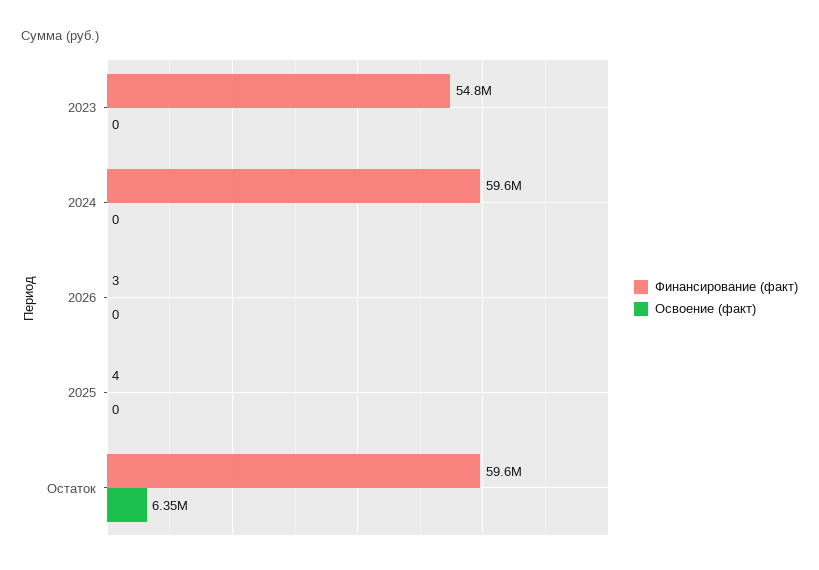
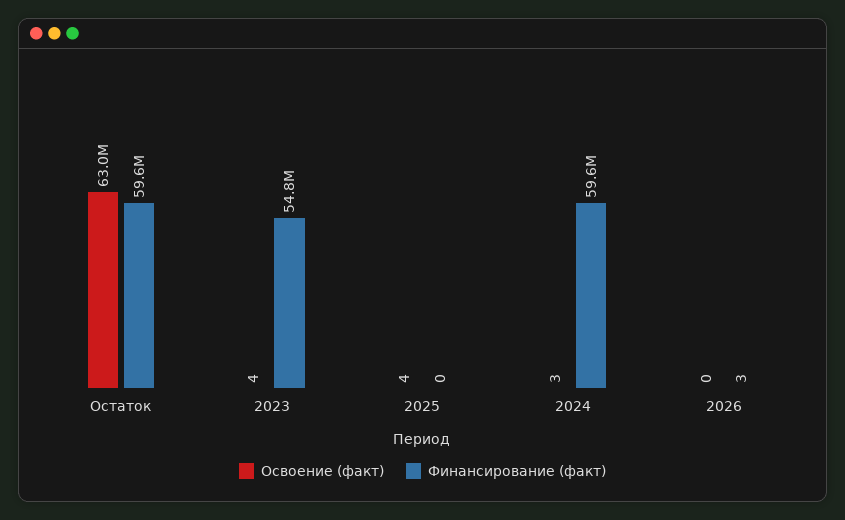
Освоение (факт), 2023: 0 -> 4
Освоение (факт), 2024: 0 -> 3
Финансирование (факт), 2025: 4 -> 0
Освоение (факт), 2025: 0 -> 4
Освоение (факт), Остаток: 6350000 -> 63000000

